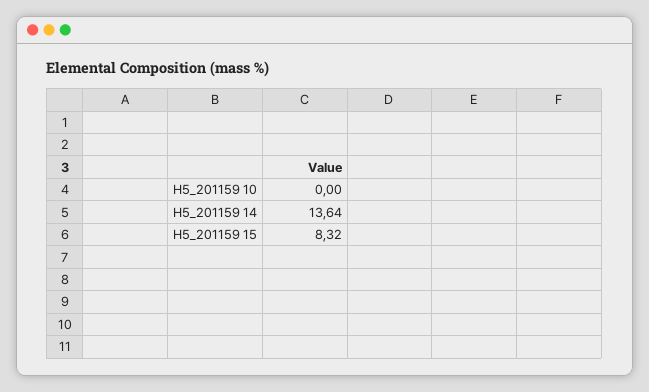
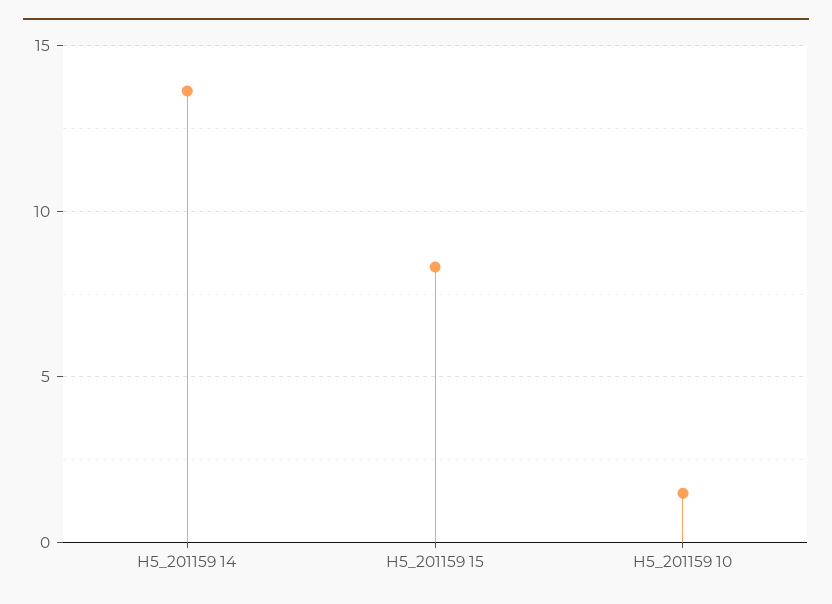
H5_201159 10: 0 -> 1.5

